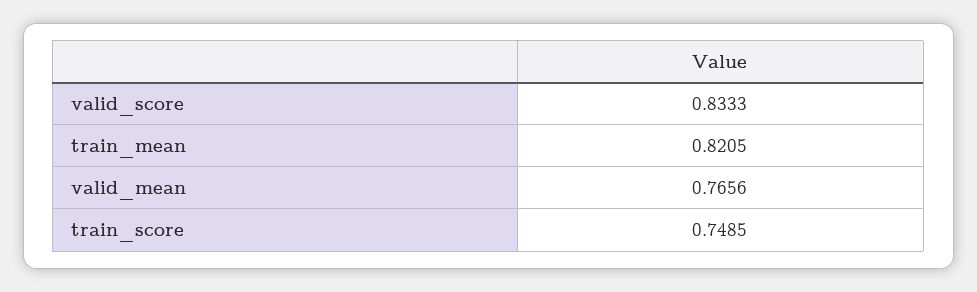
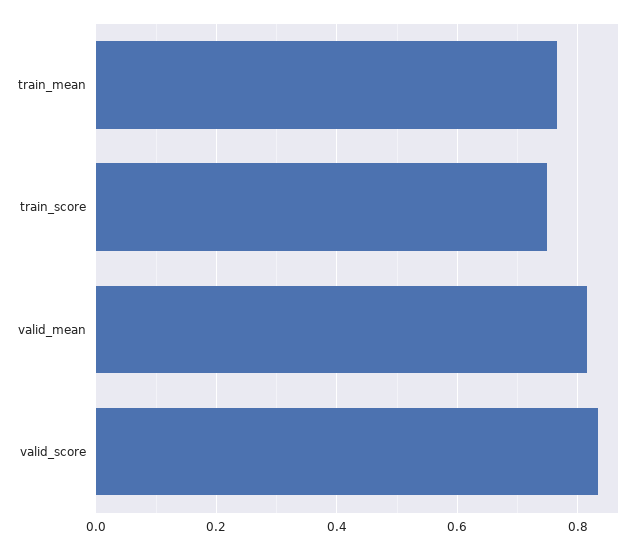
train_mean: 0.8205 -> 0.76
valid_mean: 0.7656 -> 0.82

